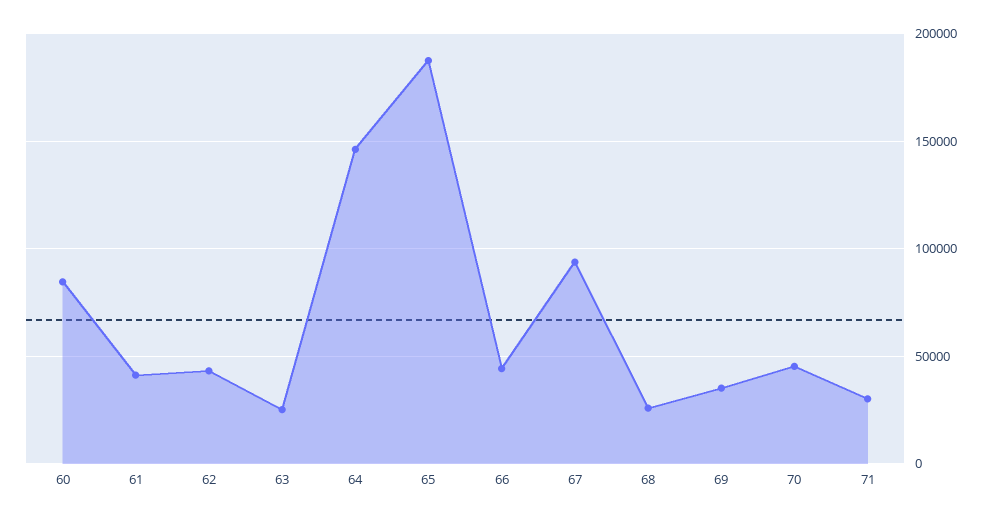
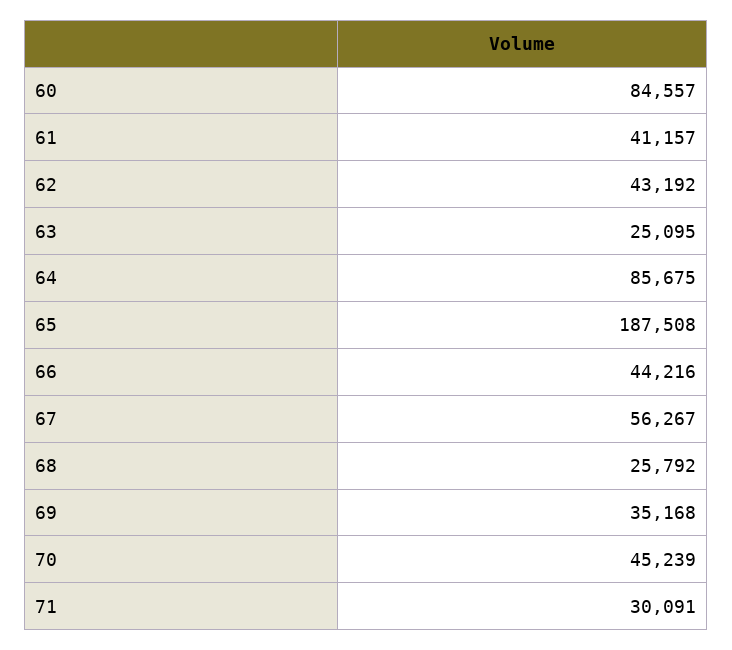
64: 145000 -> 85675
67: 95000 -> 56267

